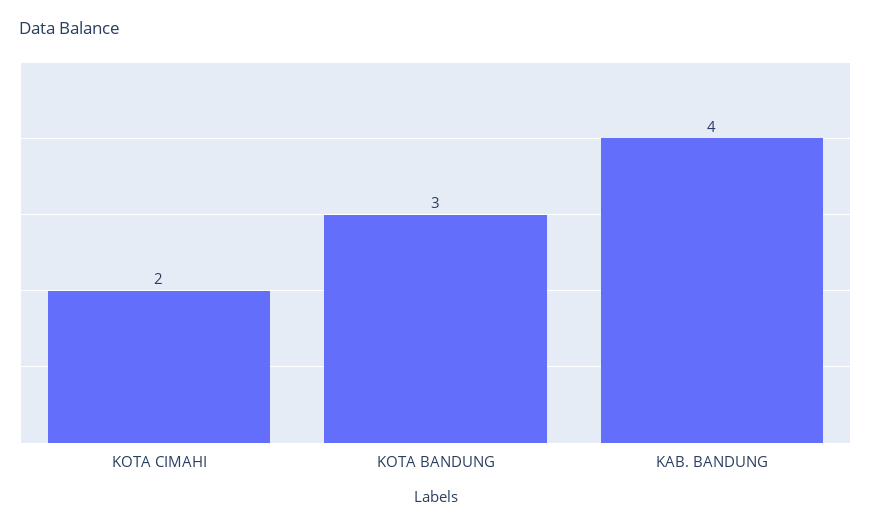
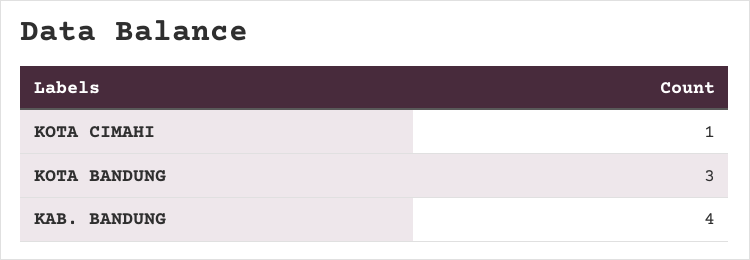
KOTA CIMAHI: 2 -> 1

